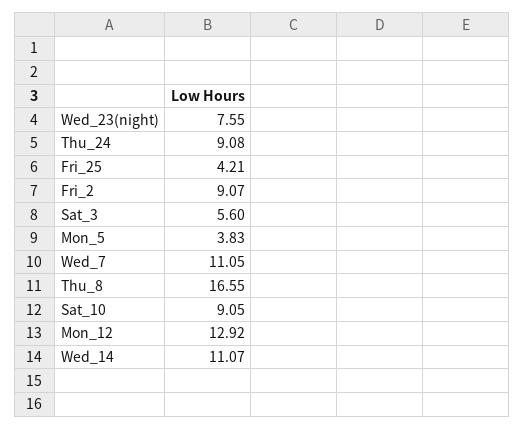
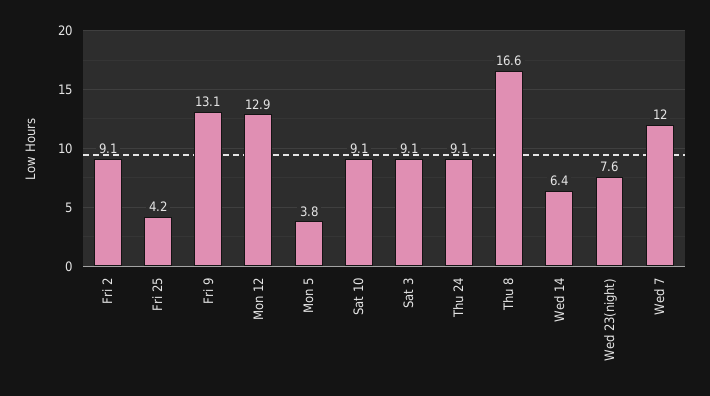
Sat_3: 5.6 -> 9.1
Wed_7: 11.05 -> 12
Wed_14: 11.07 -> 6.4
Fri 9: none -> 13.1

